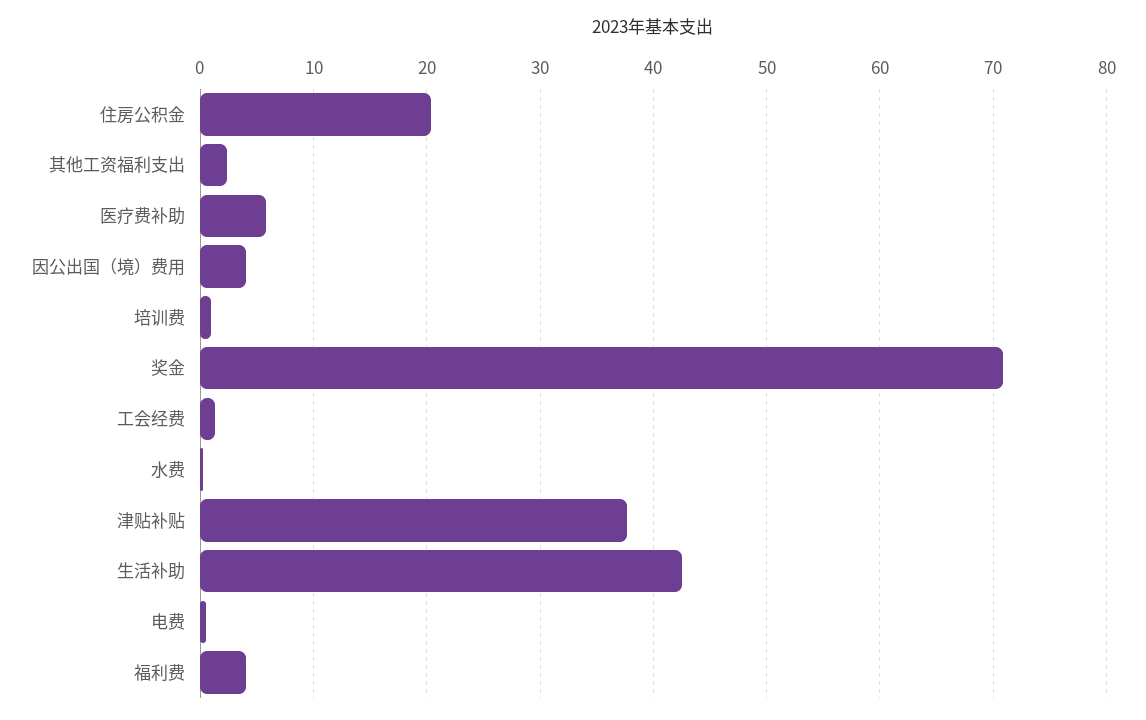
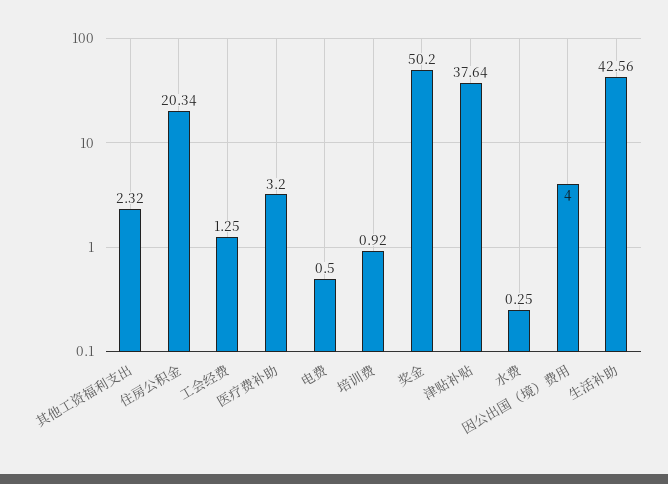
医疗费补助: 6 -> 3.2
奖金: 71 -> 50.2
福利费: 4 -> none

